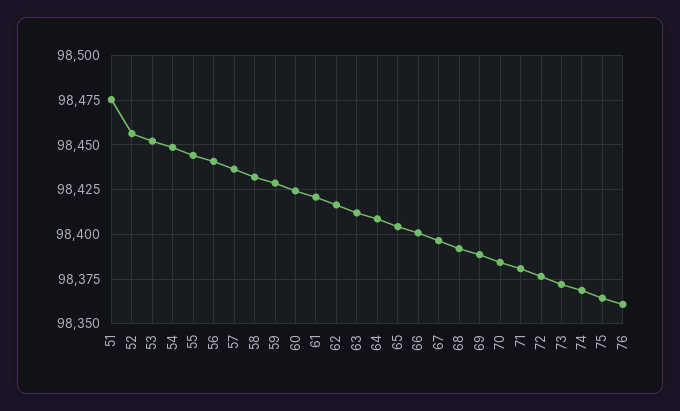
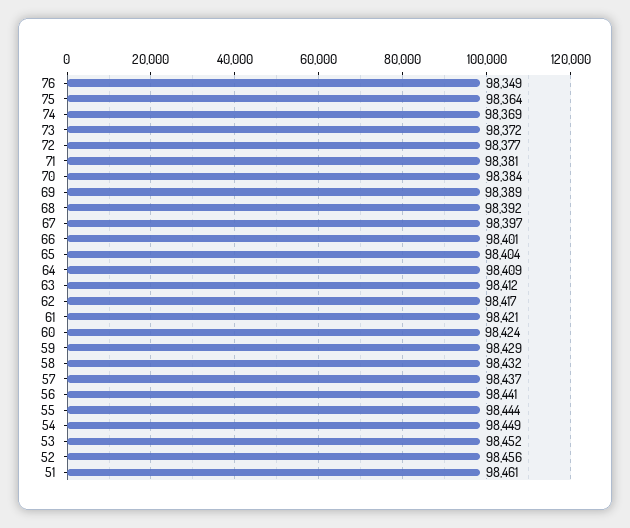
51: 98475 -> 98461
76: 98360 -> 98349

